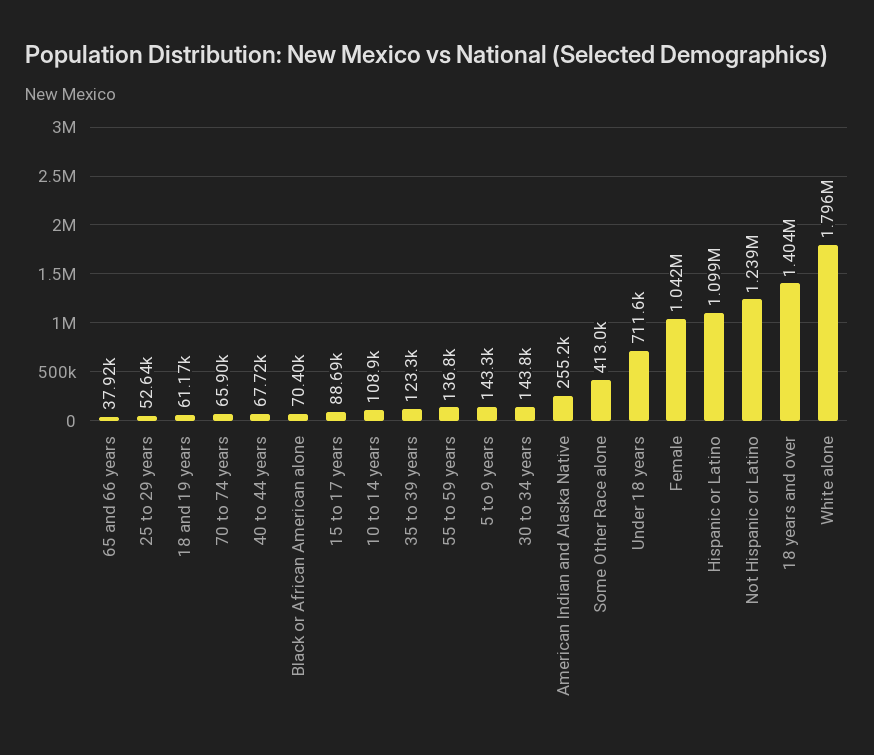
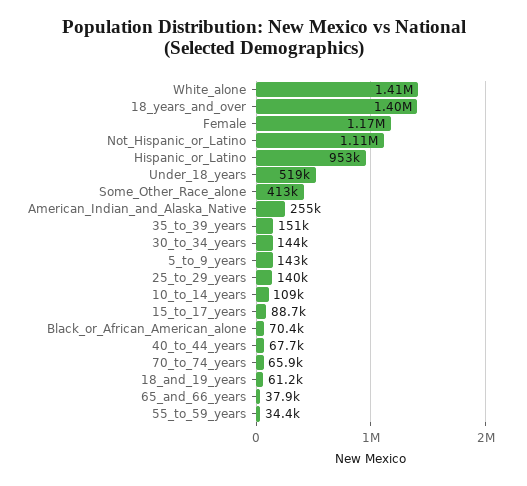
25 to 29 years: 52640 -> 140000
35 to 39 years: 123300 -> 151000
55 to 59 years: 136800 -> 34400
Under 18 years: 711600 -> 519000
Female: 1042000 -> 1170000
Hispanic or Latino: 1099000 -> 953000
Not Hispanic or Latino: 1239000 -> 1110000
White alone: 1796000 -> 1410000

